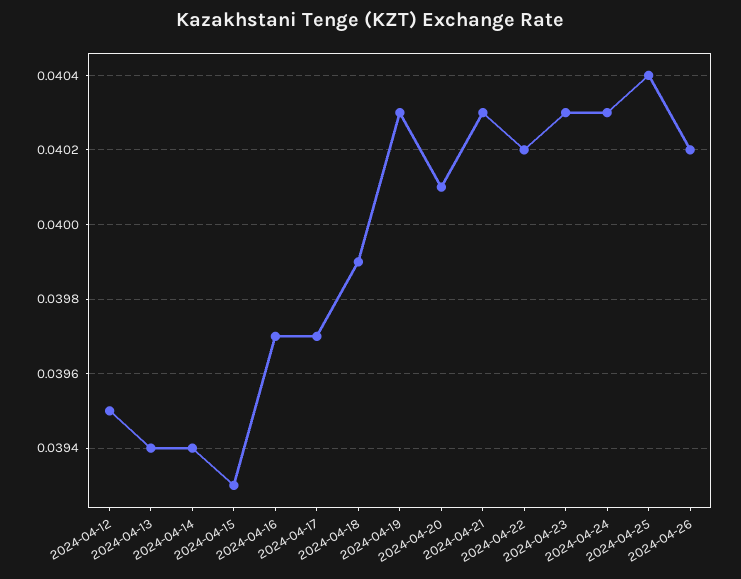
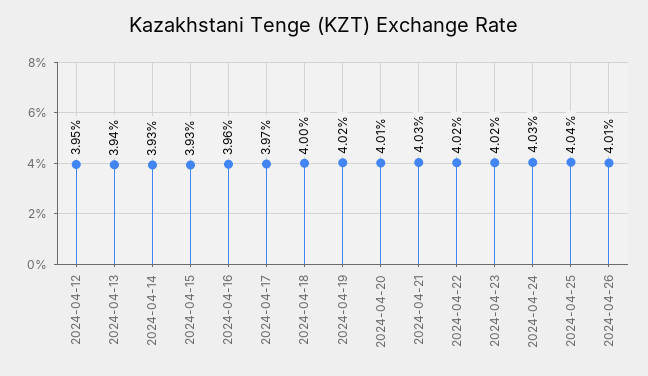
2024-04-14: 0.0394 -> 0.0393
2024-04-16: 0.0397 -> 0.0396
2024-04-18: 0.0399 -> 0.04
2024-04-19: 0.0403 -> 0.0402
2024-04-23: 0.0403 -> 0.0402
2024-04-26: 0.0402 -> 0.0401

